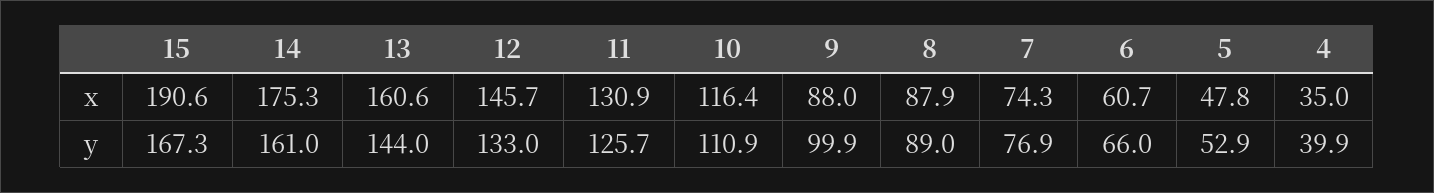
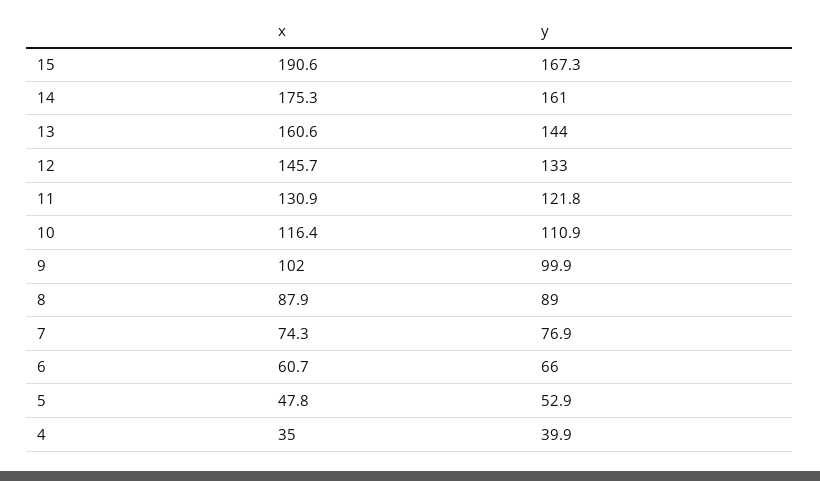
9, x: 88 -> 102
11, y: 125.7 -> 121.8

